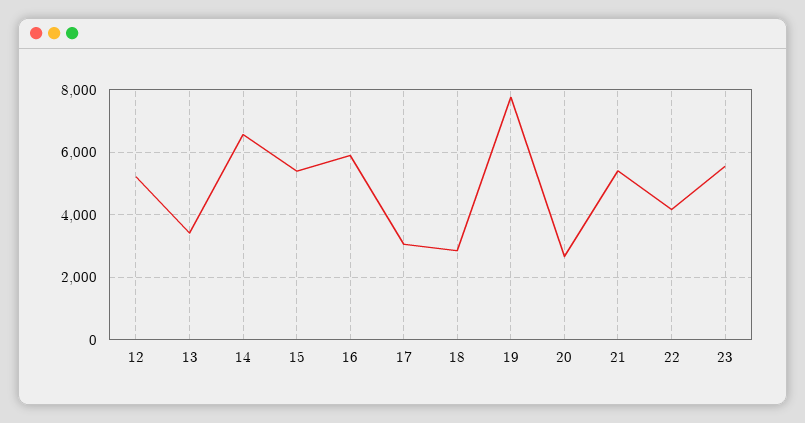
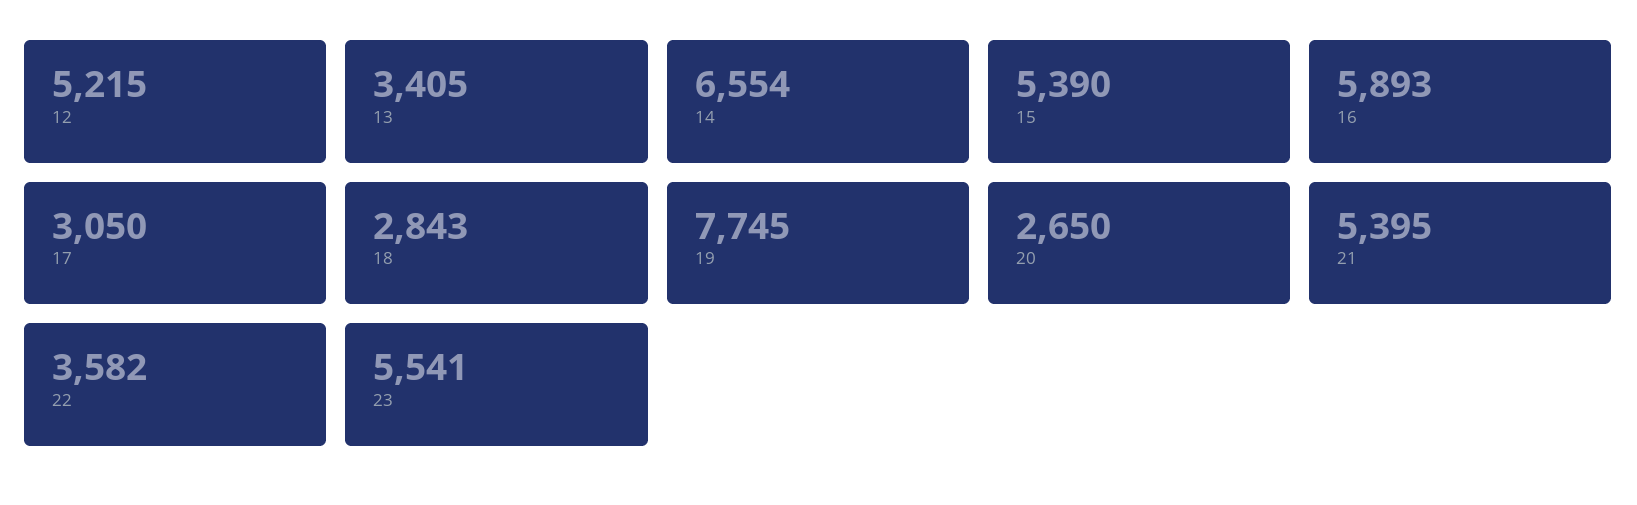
22: 4200 -> 3582

